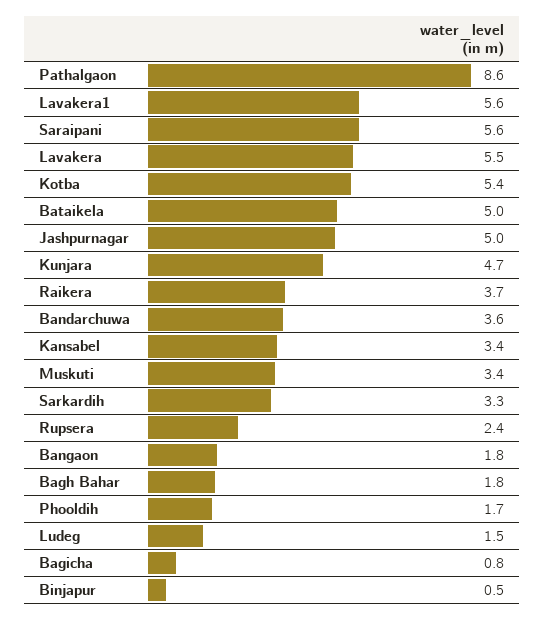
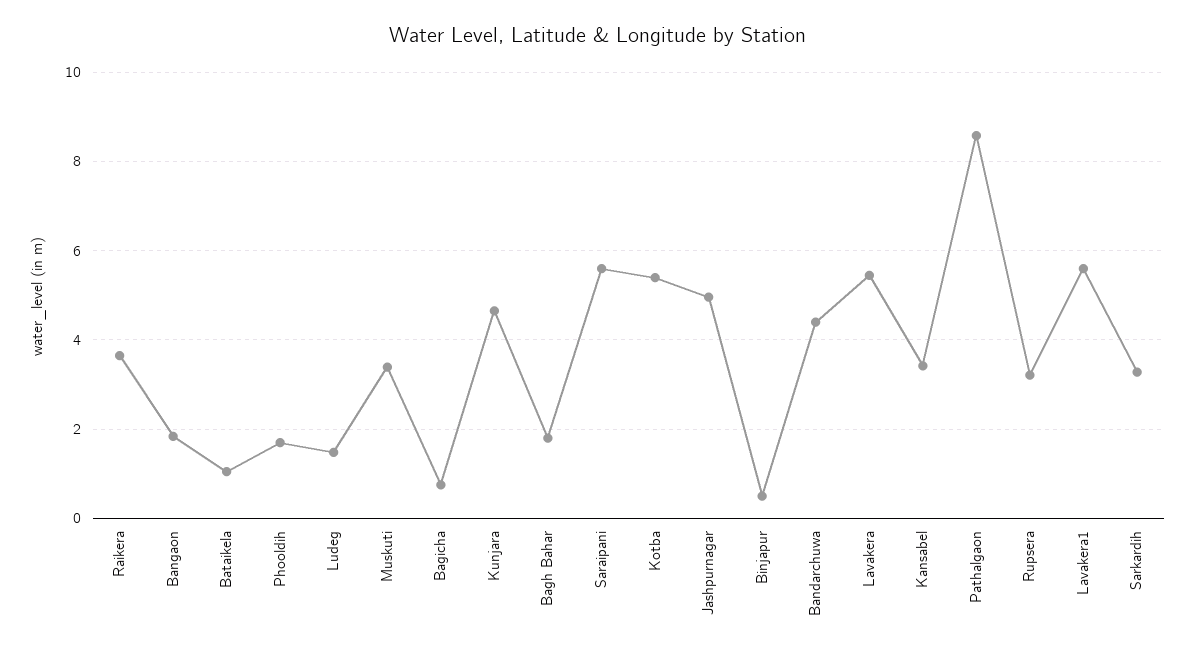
Bataikela: 5 -> 1
Bandarchuwa: 3.6 -> 4.4
Rupsera: 2.4 -> 3.2

